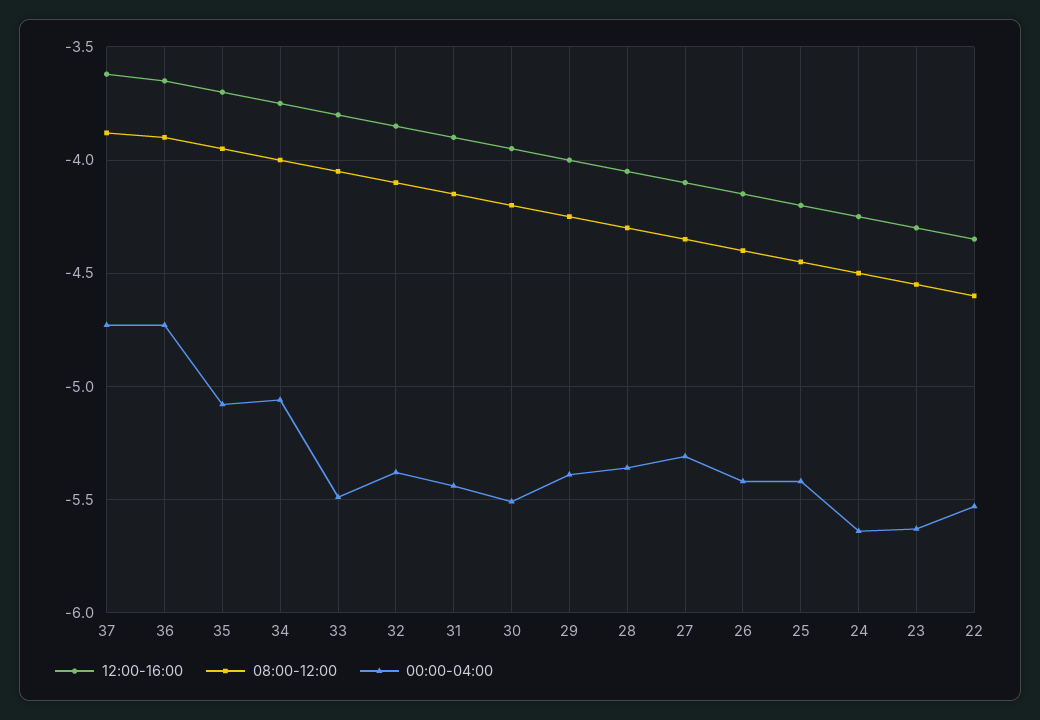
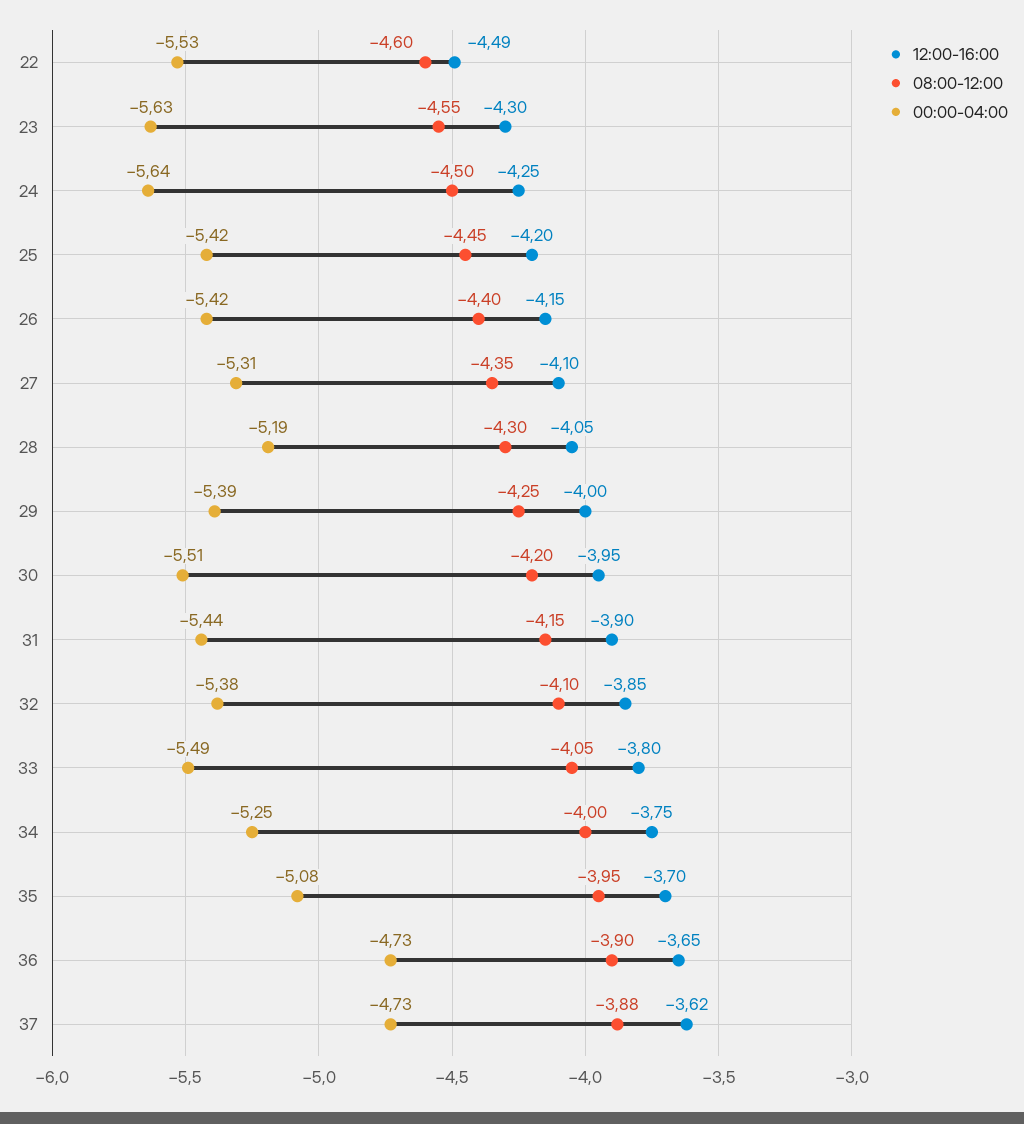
00:00-04:00, 34: -5.05 -> -5.25
00:00-04:00, 28: -5.35 -> -5.19
12:00-16:00, 22: -4.35 -> -4.49

